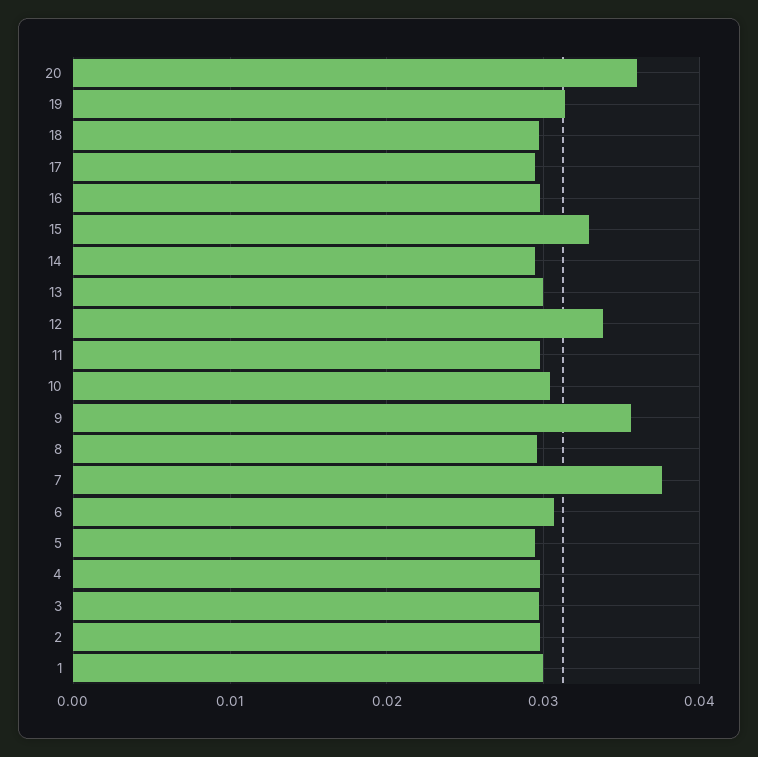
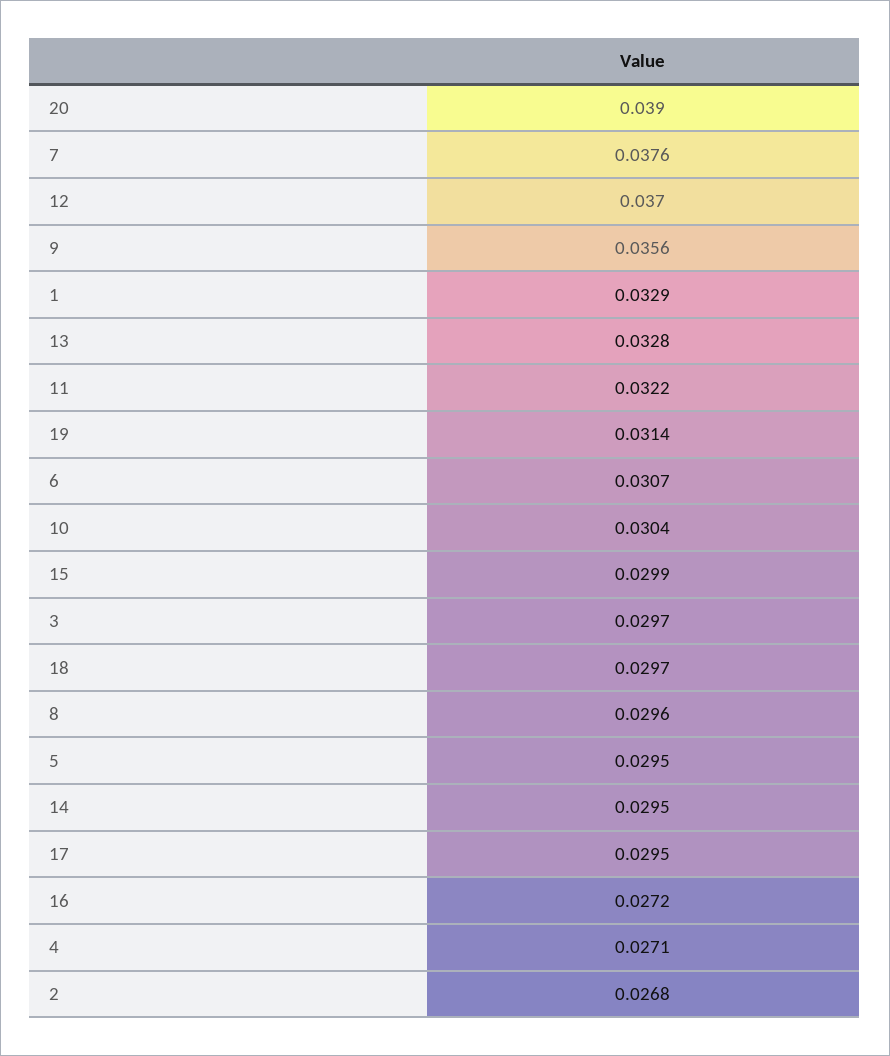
20: 0.036 -> 0.039
16: 0.03 -> 0.0272
15: 0.033 -> 0.0299
13: 0.03 -> 0.0328
12: 0.034 -> 0.037
11: 0.03 -> 0.0322
4: 0.03 -> 0.0271
2: 0.03 -> 0.0268
1: 0.03 -> 0.0329

